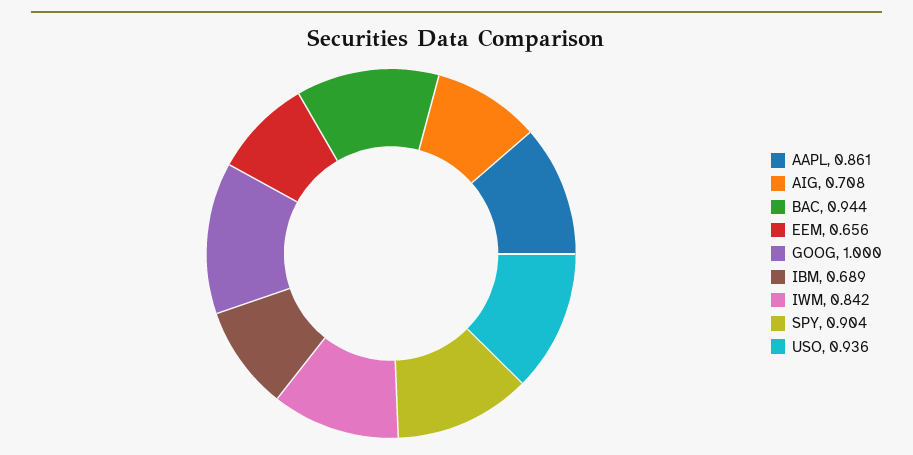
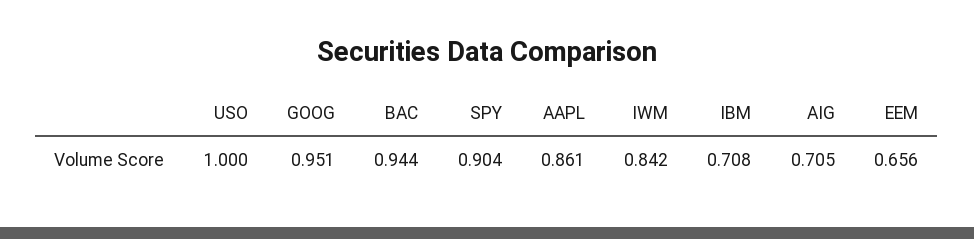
AIG: 0.708 -> 0.705
GOOG: 1 -> 0.951
IBM: 0.689 -> 0.708
USO: 0.936 -> 1

